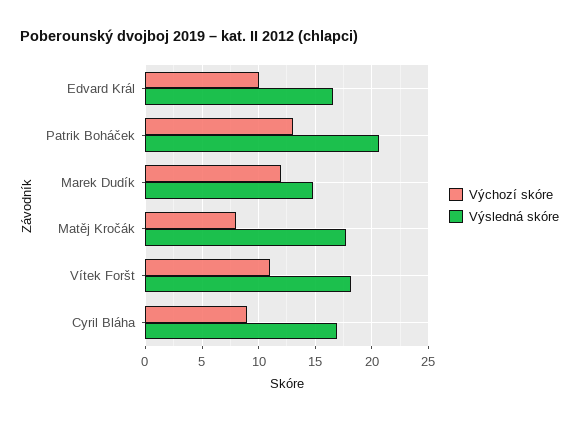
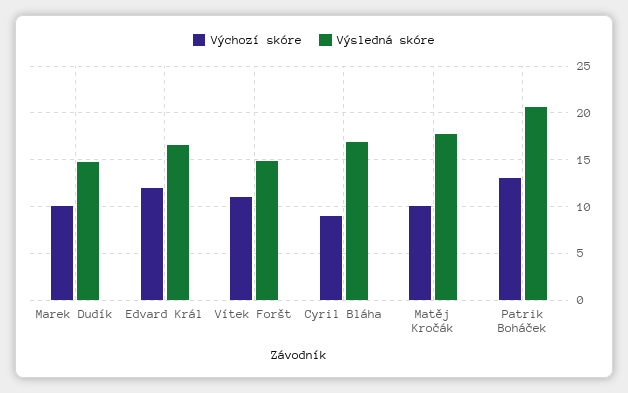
Výchozí skóre, Edvard Král: 10 -> 12
Výchozí skóre, Marek Dudík: 12 -> 10
Výchozí skóre, Matěj Kročák: 8 -> 10
Výsledná skóre, Vítek Foršt: 18 -> 15

